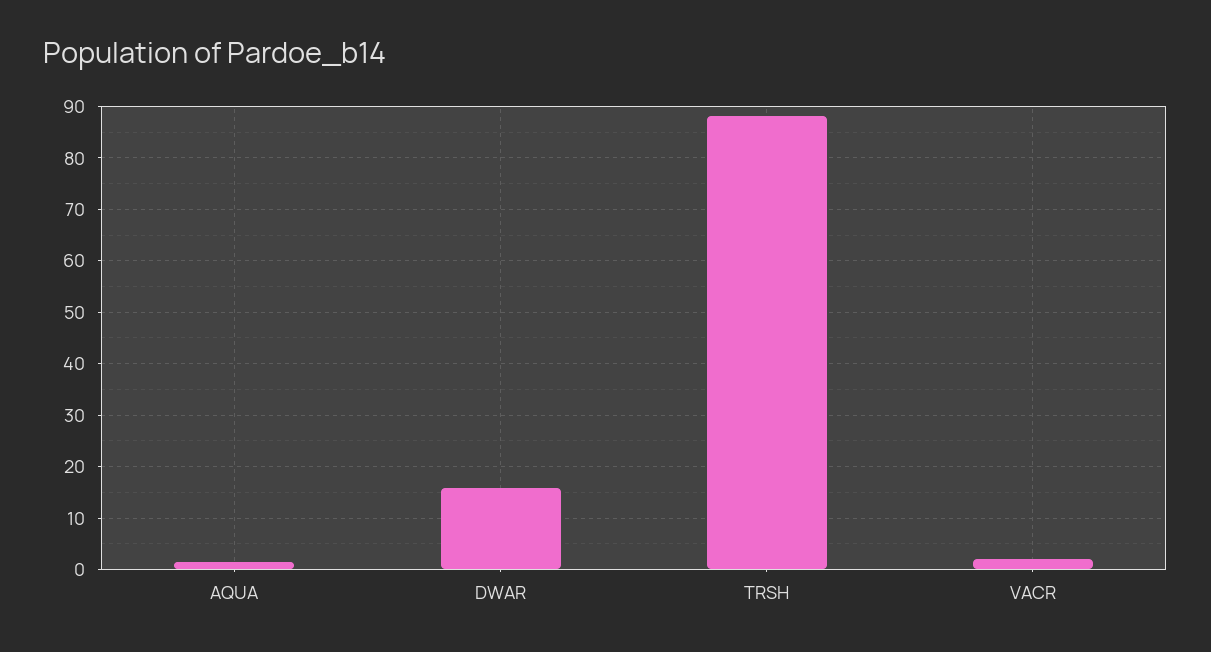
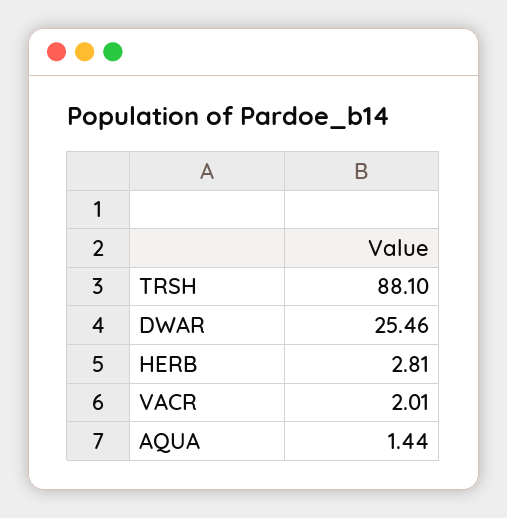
DWAR: 16 -> 25.46
HERB: none -> 2.81

